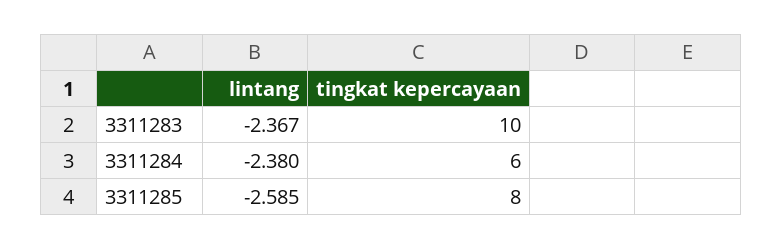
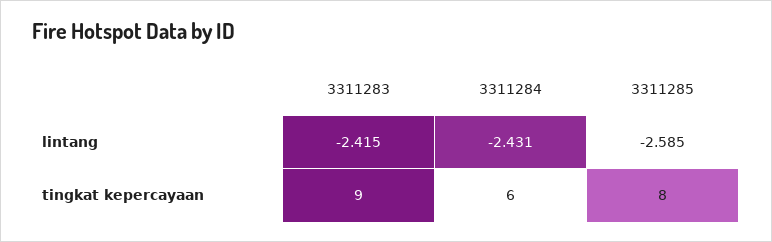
lintang, 3311283: -2.367 -> -2.415
tingkat kepercayaan, 3311283: 10 -> 9
lintang, 3311284: -2.38 -> -2.431

